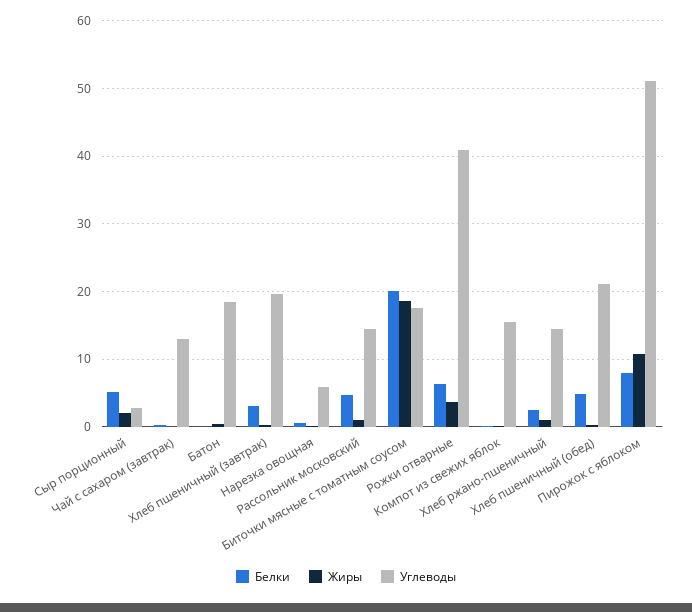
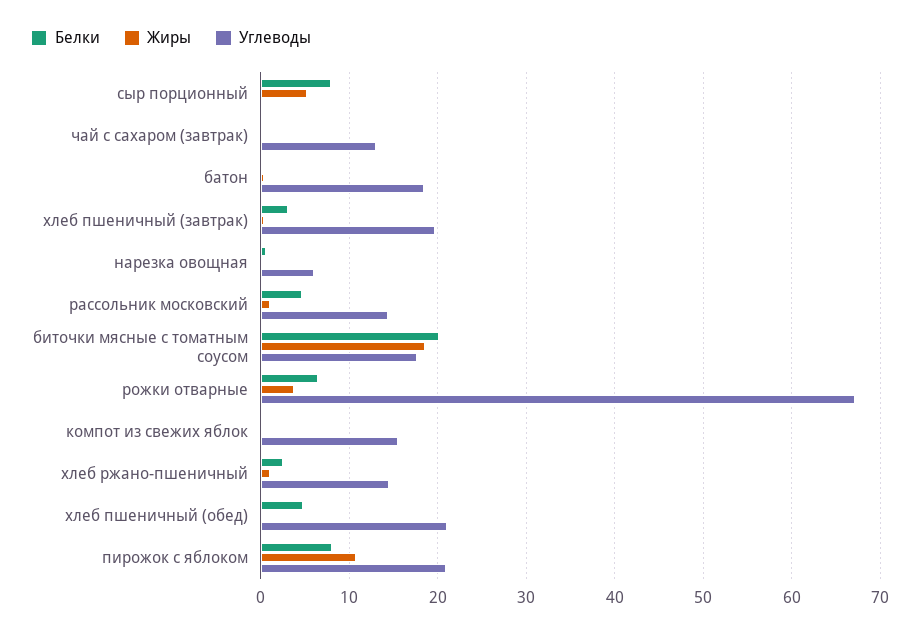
Белки, Сыр порционный: 5 -> 8
Жиры, Сыр порционный: 2 -> 5
Углеводы, Сыр порционный: 3 -> 0
Углеводы, Рожки отварные: 41 -> 67
Углеводы, Пирожок с яблоком: 51 -> 21

